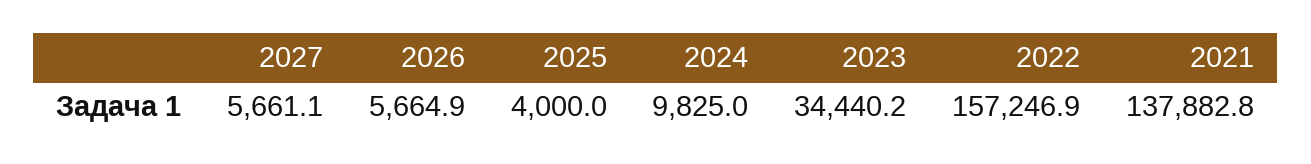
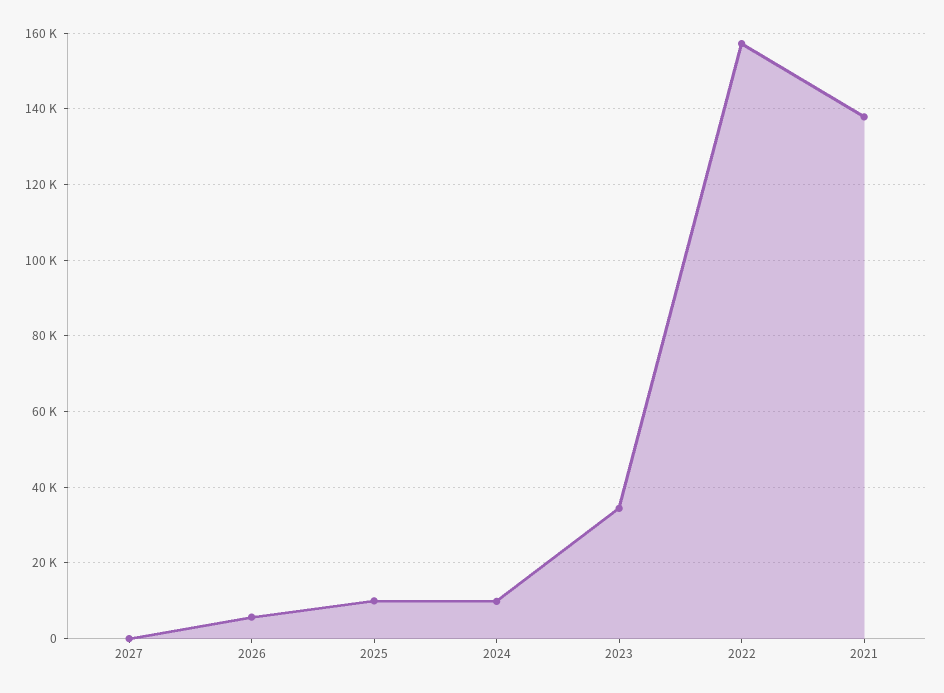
2027: 5661.1 -> 0
2025: 4000 -> 10000

